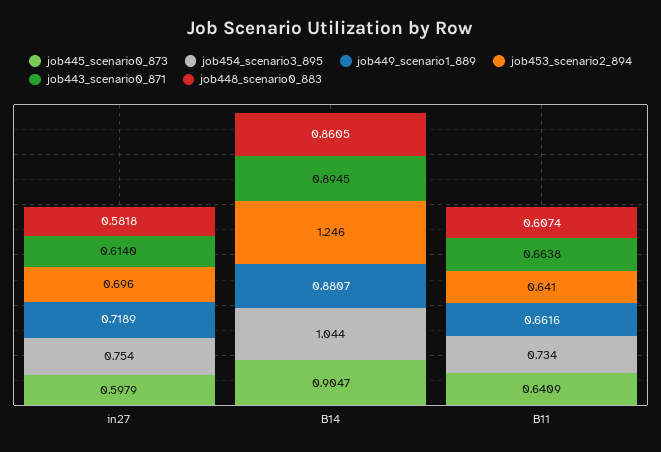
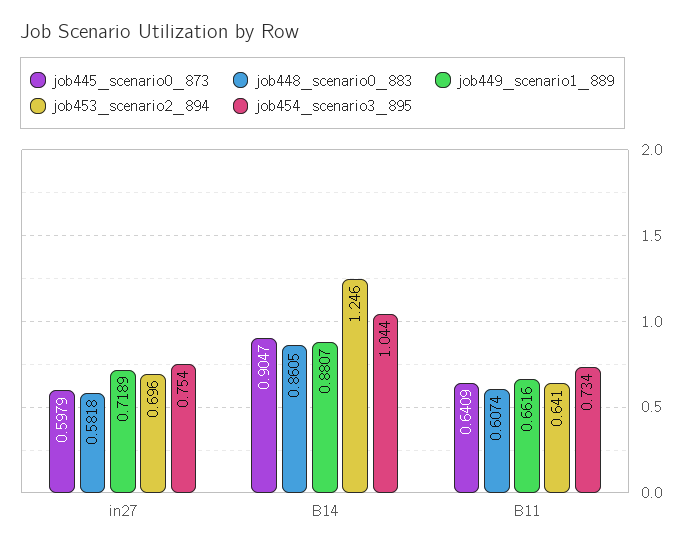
job443_scenario0_871, in27: 0.614 -> none
job443_scenario0_871, B14: 0.8945 -> none
job443_scenario0_871, B11: 0.6638 -> none

